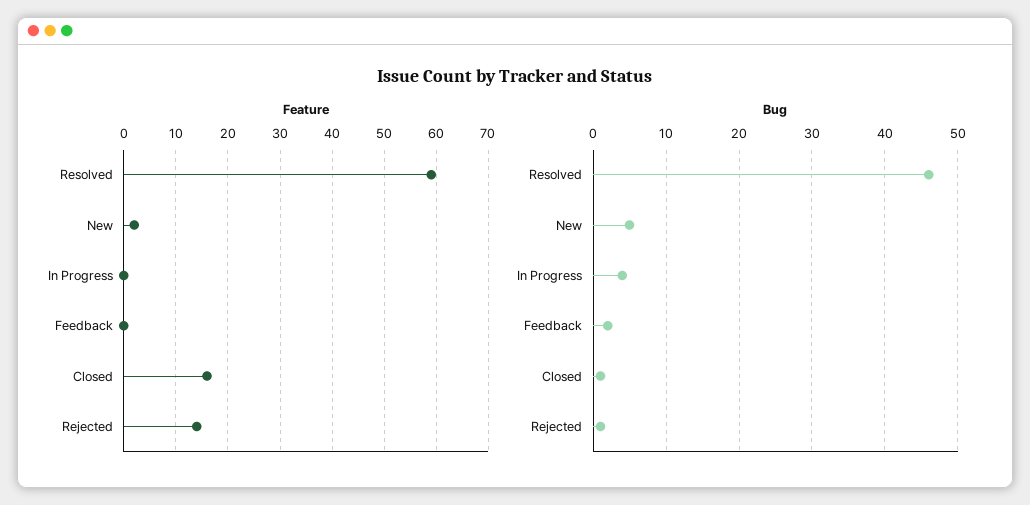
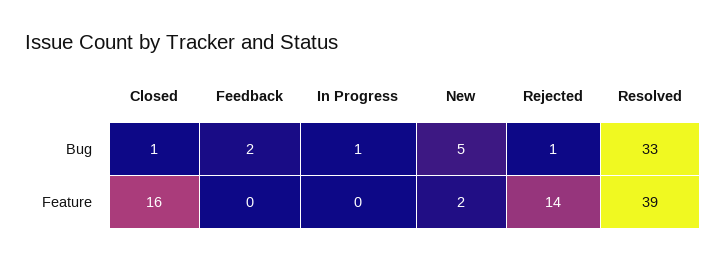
Feature, Resolved: 60 -> 39
Bug, Resolved: 46 -> 33
Bug, In Progress: 4 -> 1

